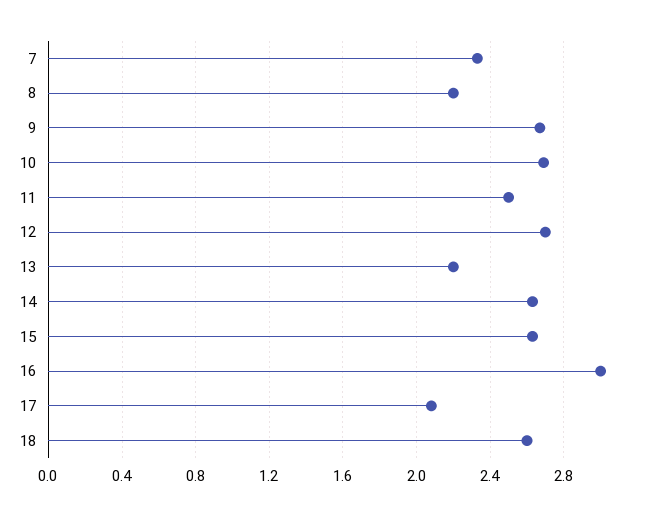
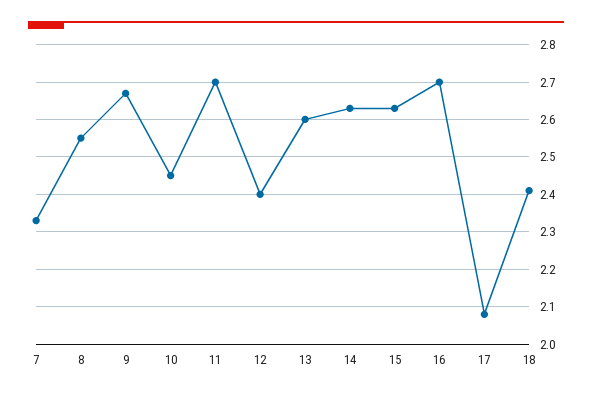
8: 2.2 -> 2.55
10: 2.7 -> 2.45
11: 2.5 -> 2.7
12: 2.7 -> 2.4
13: 2.2 -> 2.6
16: 3 -> 2.7
18: 2.6 -> 2.4

